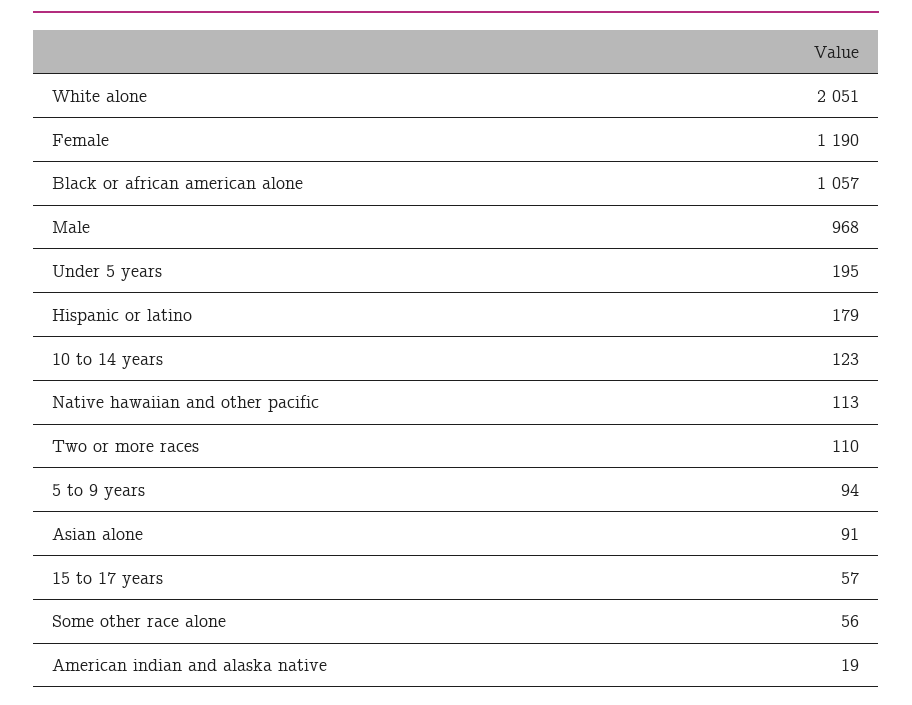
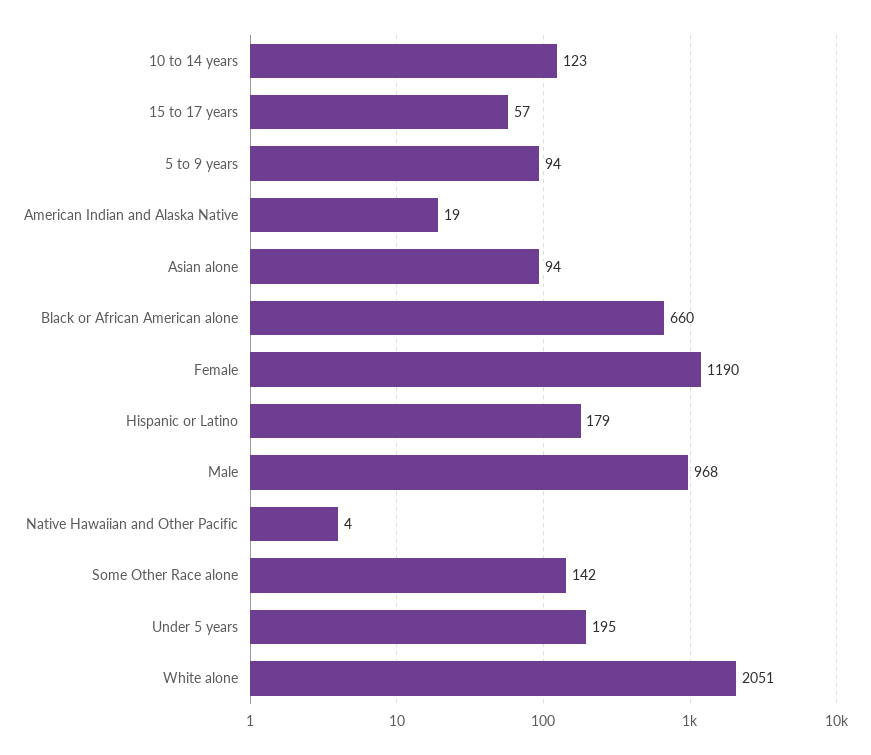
Black or african american alone: 1057 -> 660
Native hawaiian and other pacific: 113 -> 4
Two or more races: 110 -> none
Asian alone: 91 -> 94
Some other race alone: 56 -> 142

